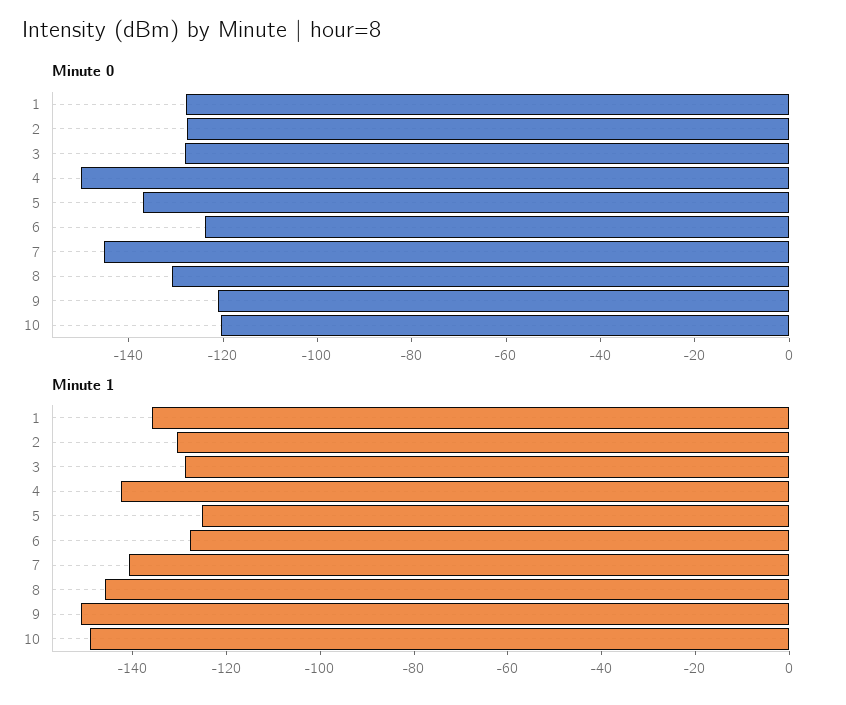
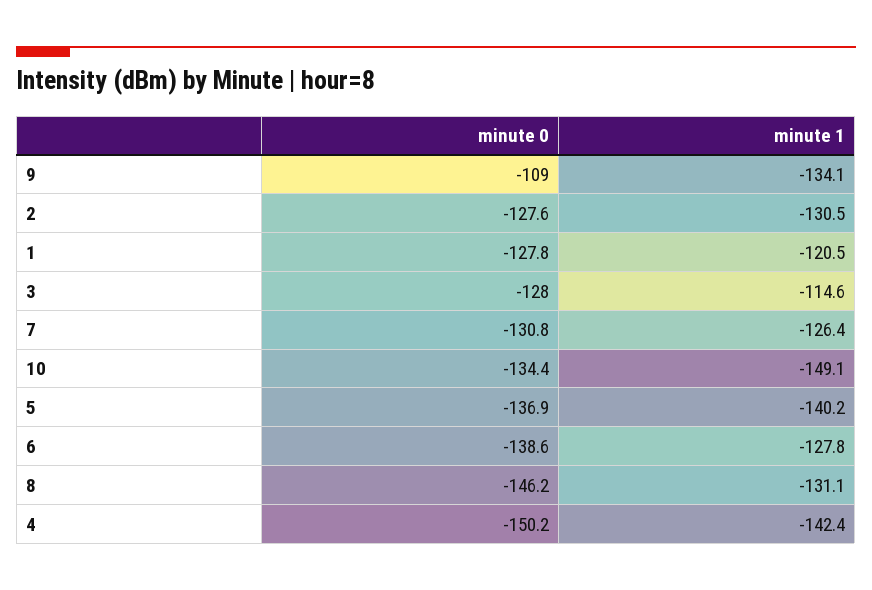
Minute 0, 6: -125 -> -138.6
Minute 0, 7: -145 -> -130.8
Minute 0, 8: -130 -> -146.2
Minute 0, 9: -120 -> -109
Minute 0, 10: -120 -> -134.4
Minute 1, 1: -135 -> -120.5
Minute 1, 3: -130 -> -114.6
Minute 1, 5: -125 -> -140.2
Minute 1, 7: -140 -> -126.4
Minute 1, 8: -145 -> -131.1
Minute 1, 9: -150 -> -134.1

